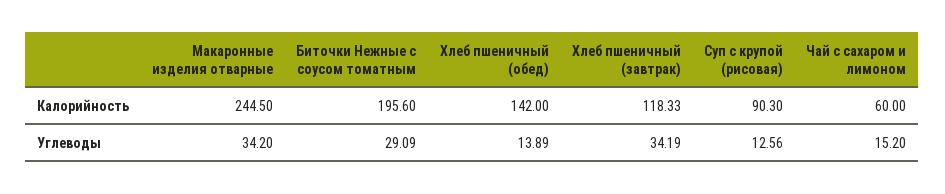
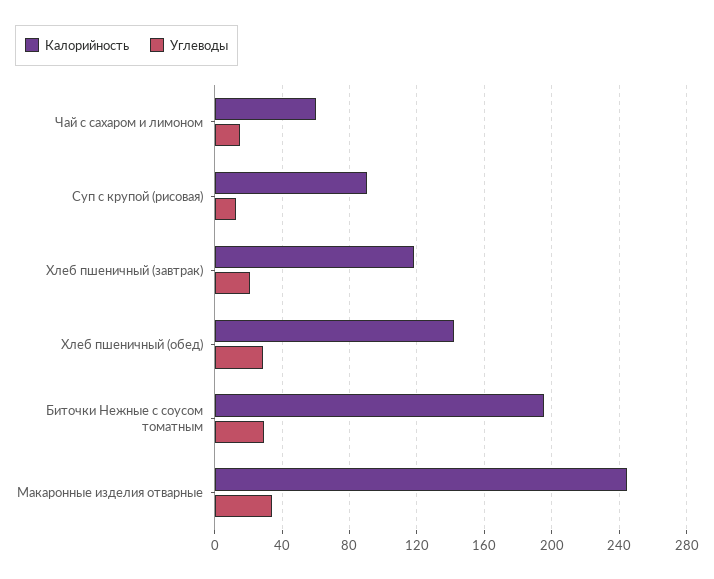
Углеводы, Хлеб пшеничный (обед): 13.89 -> 30
Углеводы, Хлеб пшеничный (завтрак): 34.19 -> 20

